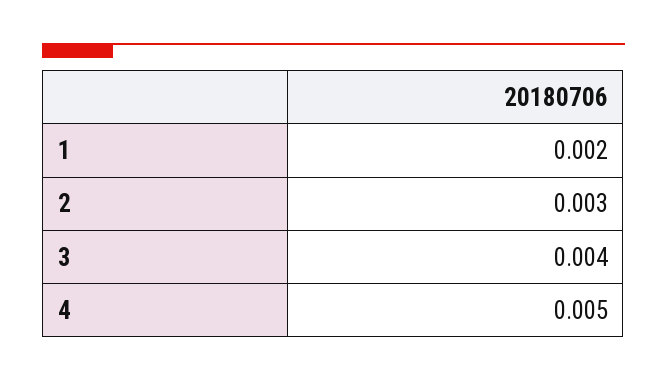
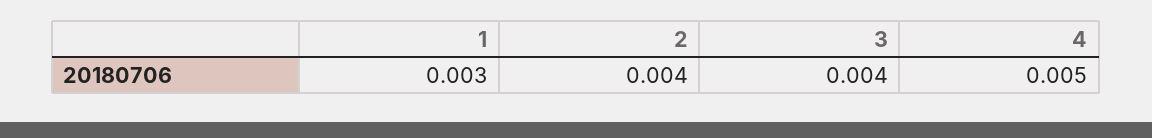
1: 0.002 -> 0.003
2: 0.003 -> 0.004

